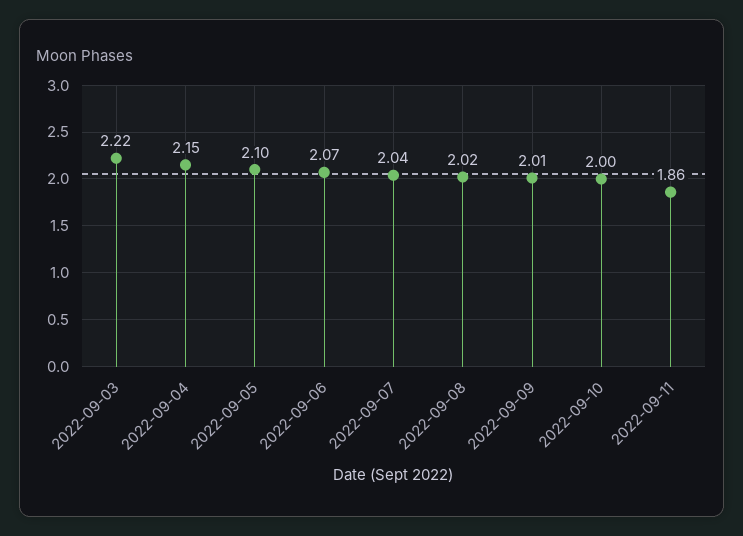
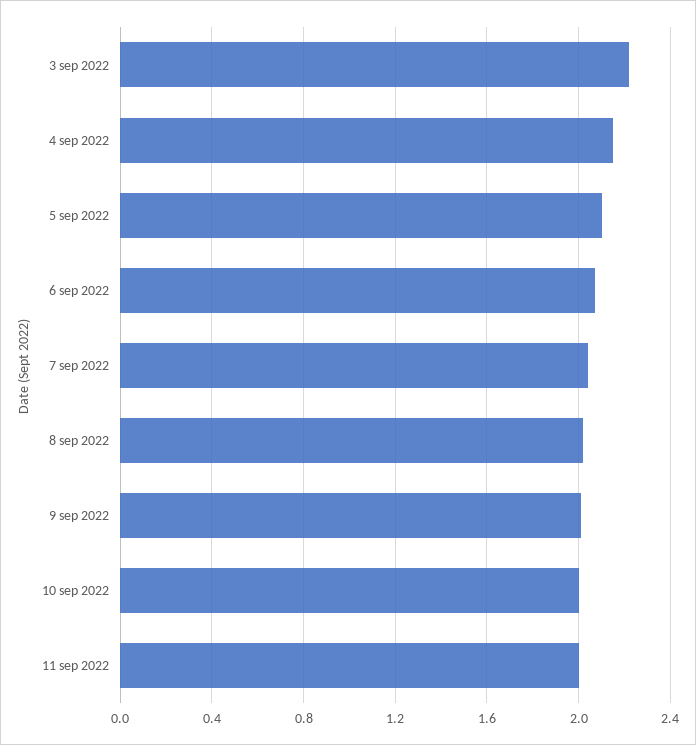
2022-09-11: 1.86 -> 2

